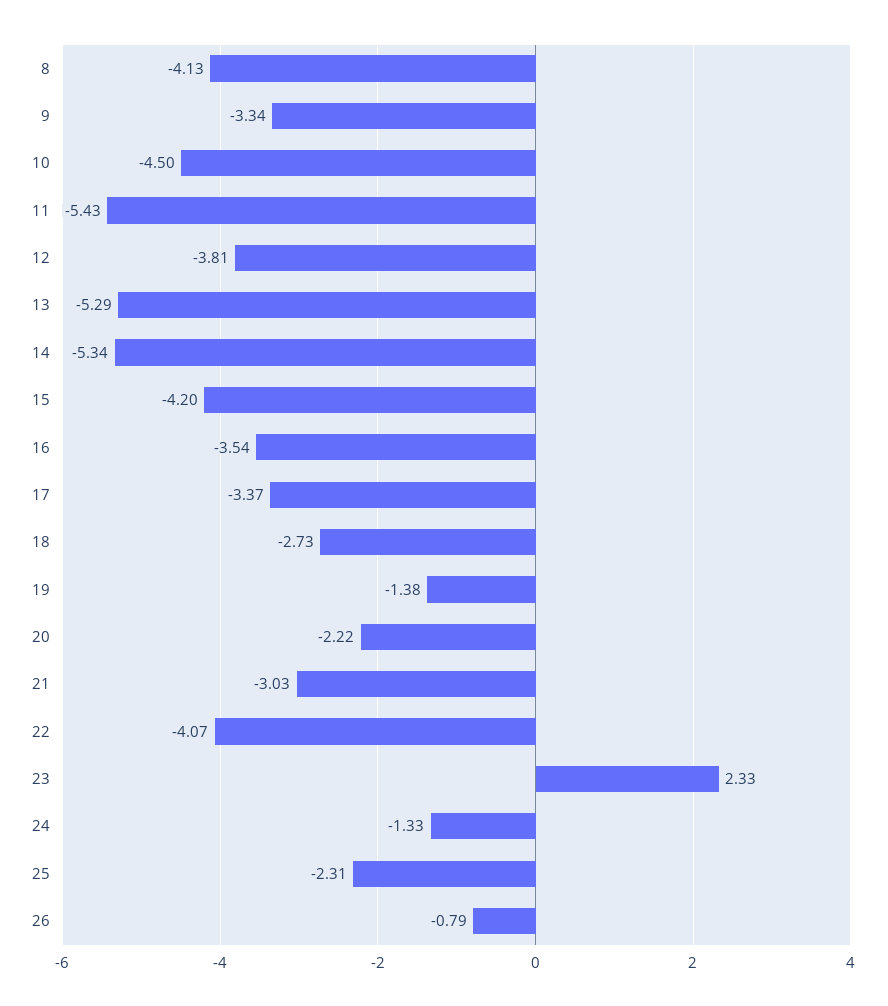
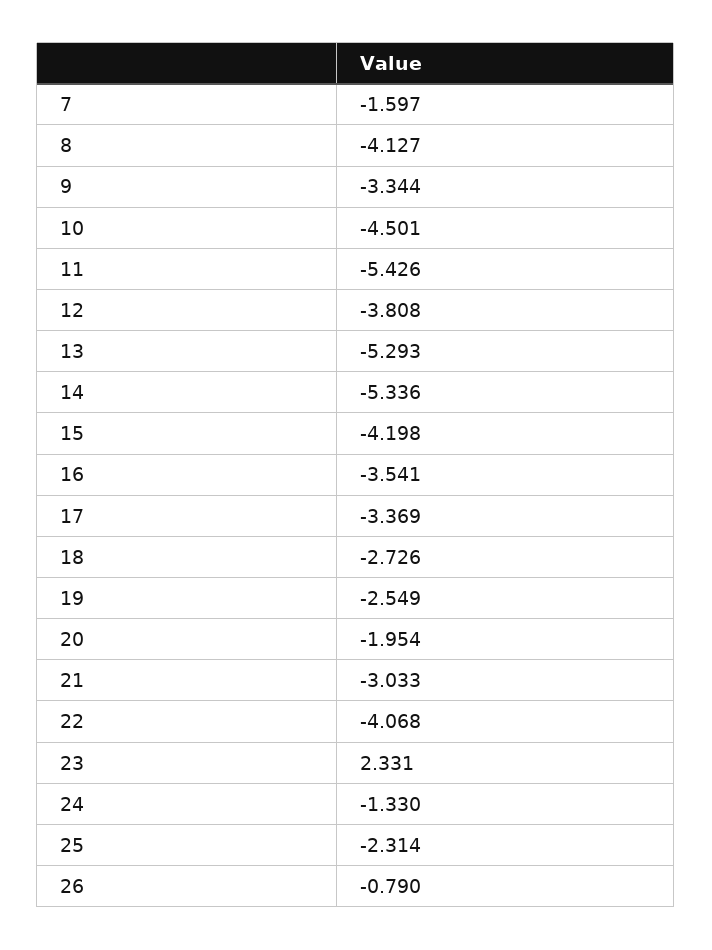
19: -1.38 -> -2.549
20: -2.22 -> -1.954
7: none -> -1.597

